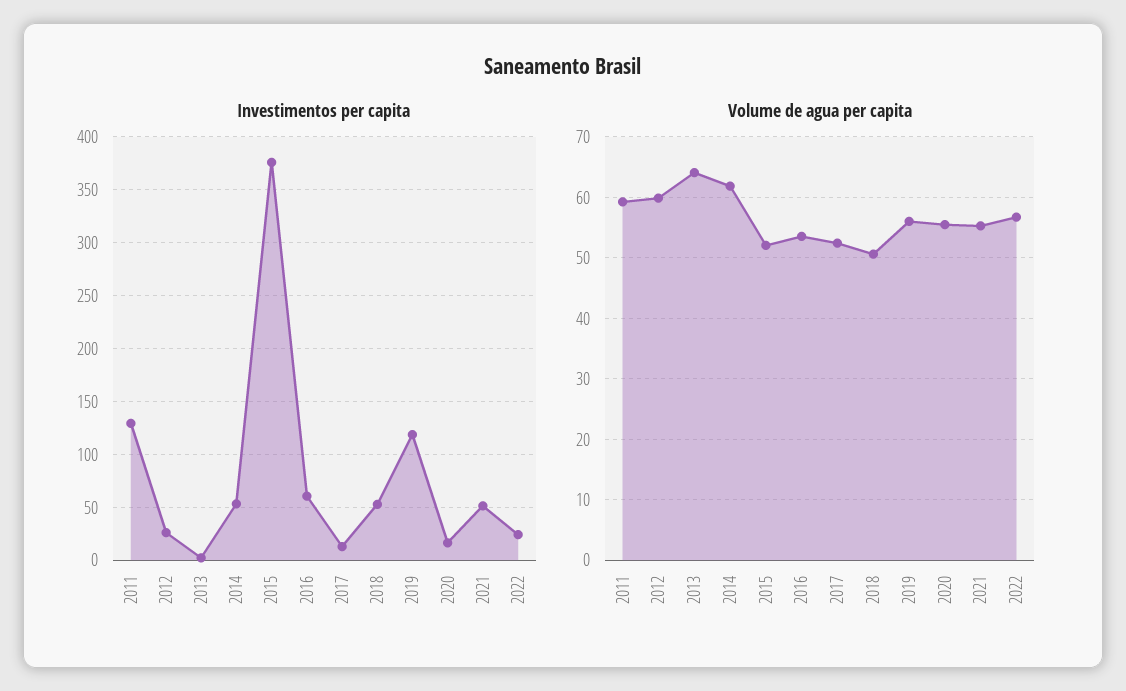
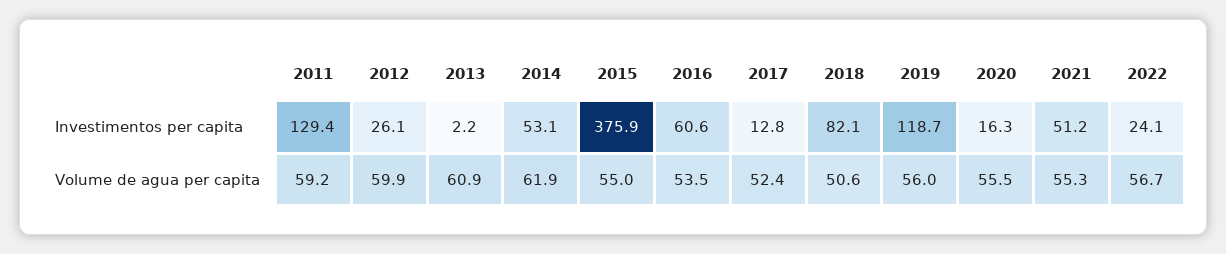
Investimentos per capita, 2018: 50 -> 82.1
Volume de agua per capita, 2013: 64 -> 60.9
Volume de agua per capita, 2015: 52 -> 55

